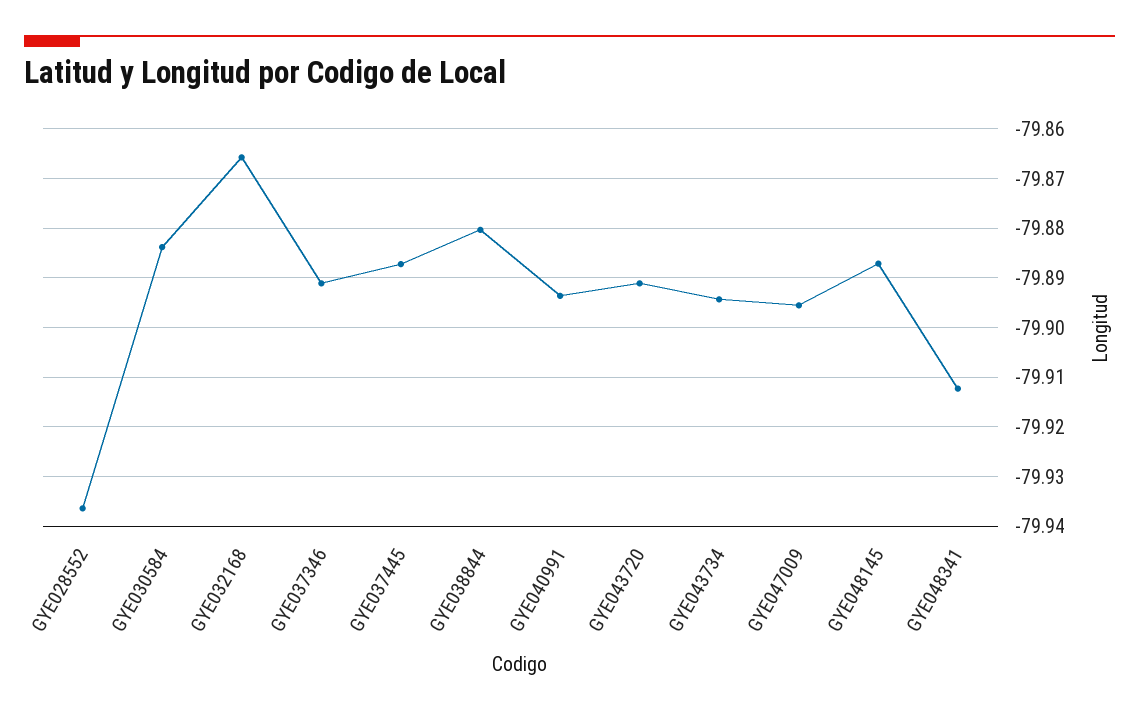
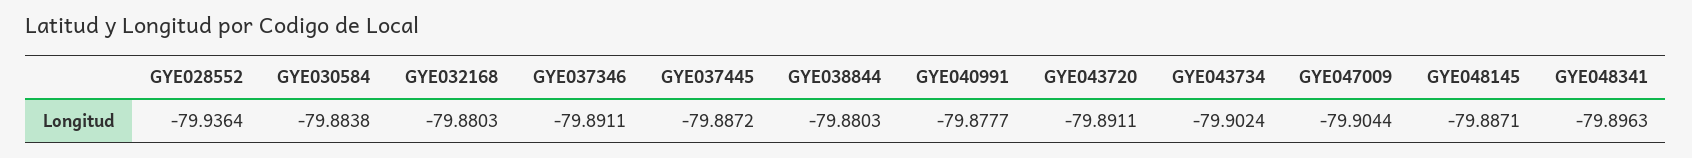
GYE032168: -79.866 -> -79.8803
GYE040991: -79.894 -> -79.8777
GYE043734: -79.894 -> -79.9024
GYE047009: -79.896 -> -79.9044
GYE048341: -79.912 -> -79.8963

